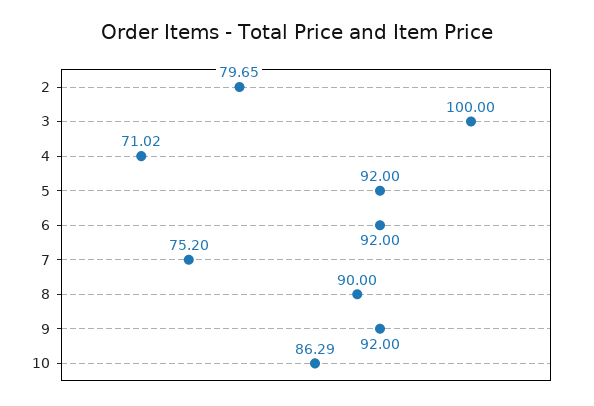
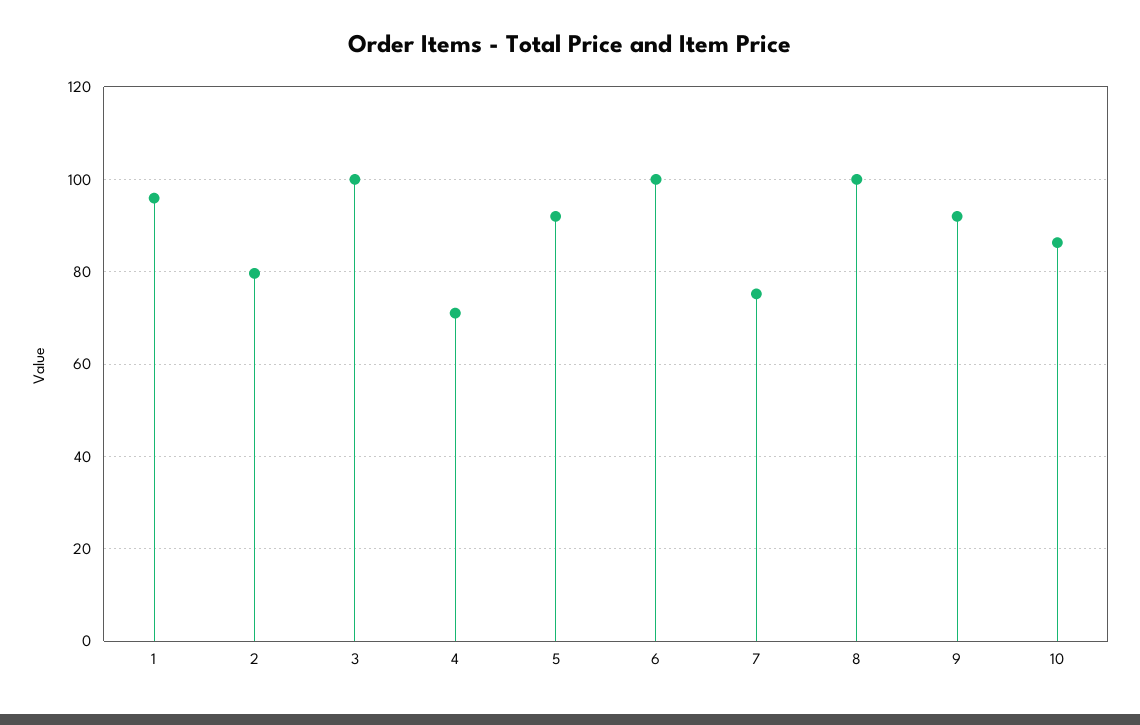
6: 92 -> 100
8: 90 -> 100
1: none -> 96

